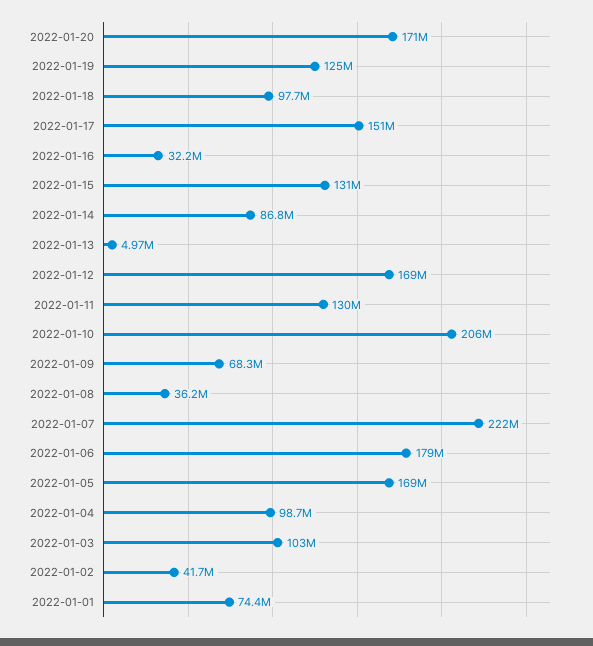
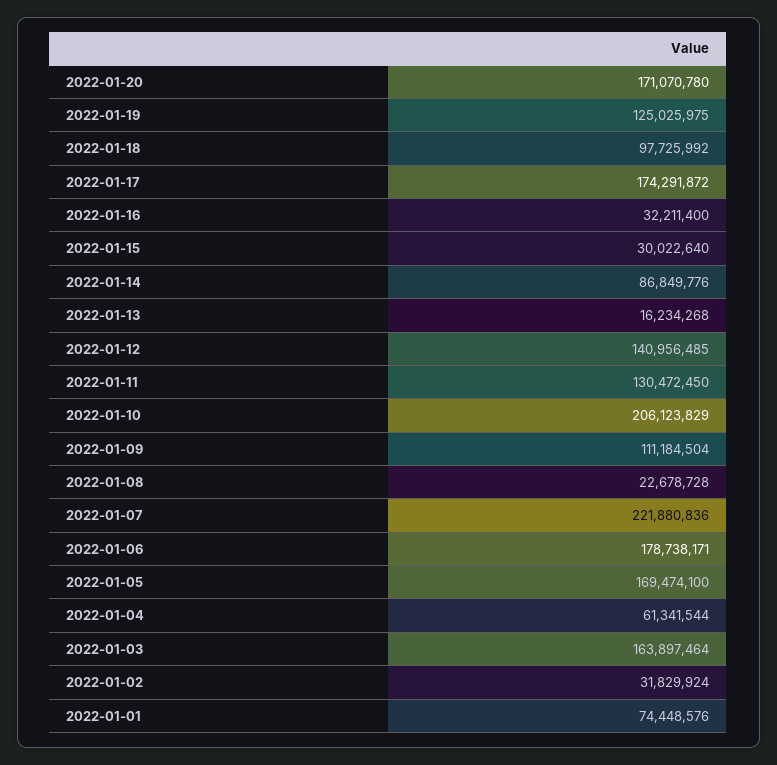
2022-01-17: 151000000 -> 174291872
2022-01-15: 131000000 -> 30022640
2022-01-13: 4970000 -> 16234268
2022-01-12: 169000000 -> 140956485
2022-01-09: 68300000 -> 111184504
2022-01-08: 36200000 -> 22678728
2022-01-04: 98700000 -> 61341544
2022-01-03: 103000000 -> 163897464
2022-01-02: 41700000 -> 31829924

